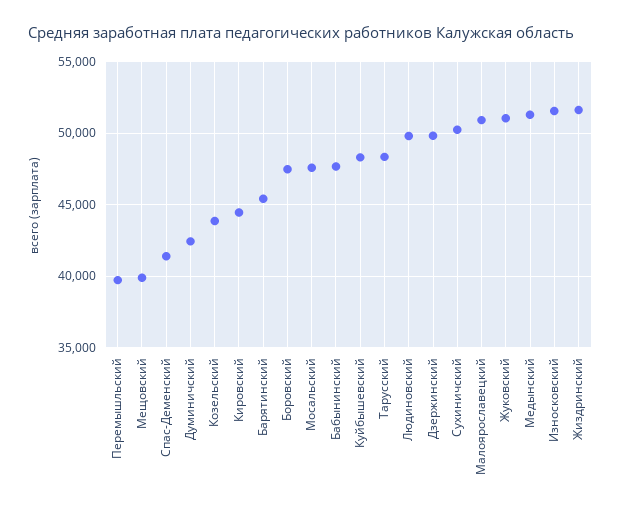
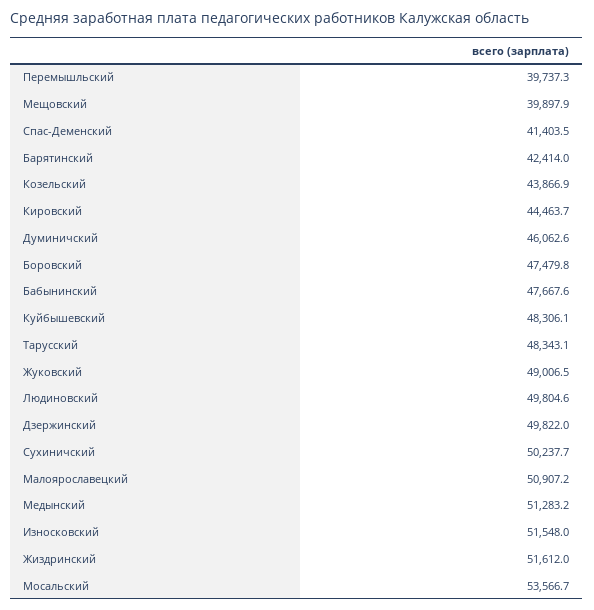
Думиничский: 42500 -> 46062.6
Барятинский: 45500 -> 42414
Мосальский: 47500 -> 53566.7
Жуковский: 51000 -> 49006.5

